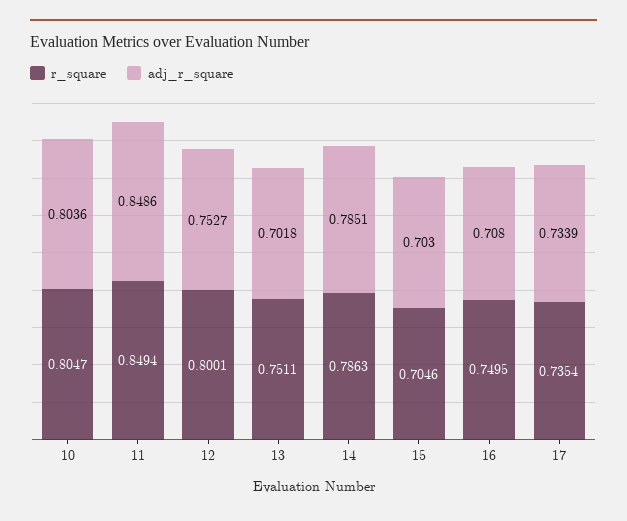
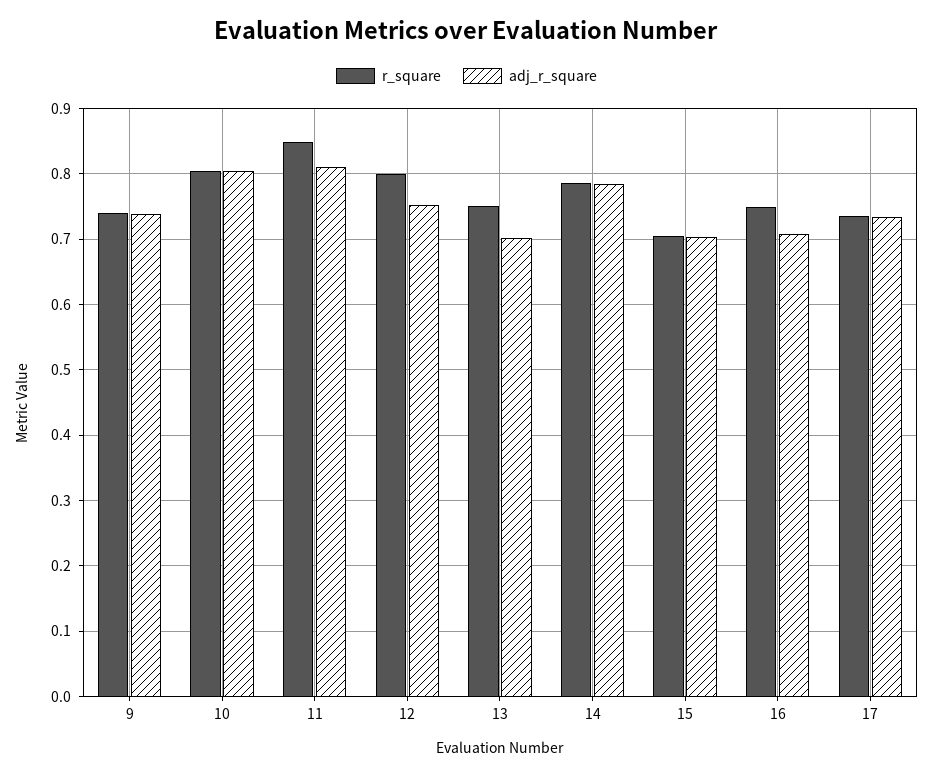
adj_r_square, 11: 0.8486 -> 0.81
r_square, 9: none -> 0.74
adj_r_square, 9: none -> 0.74

